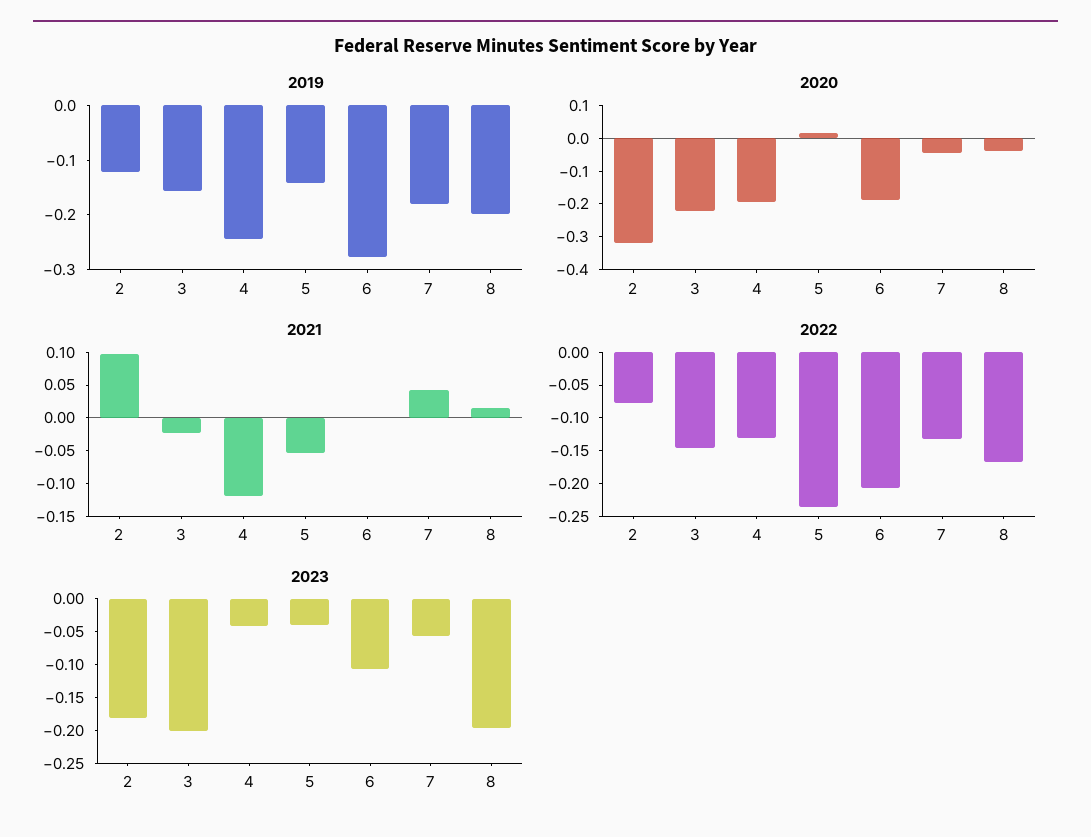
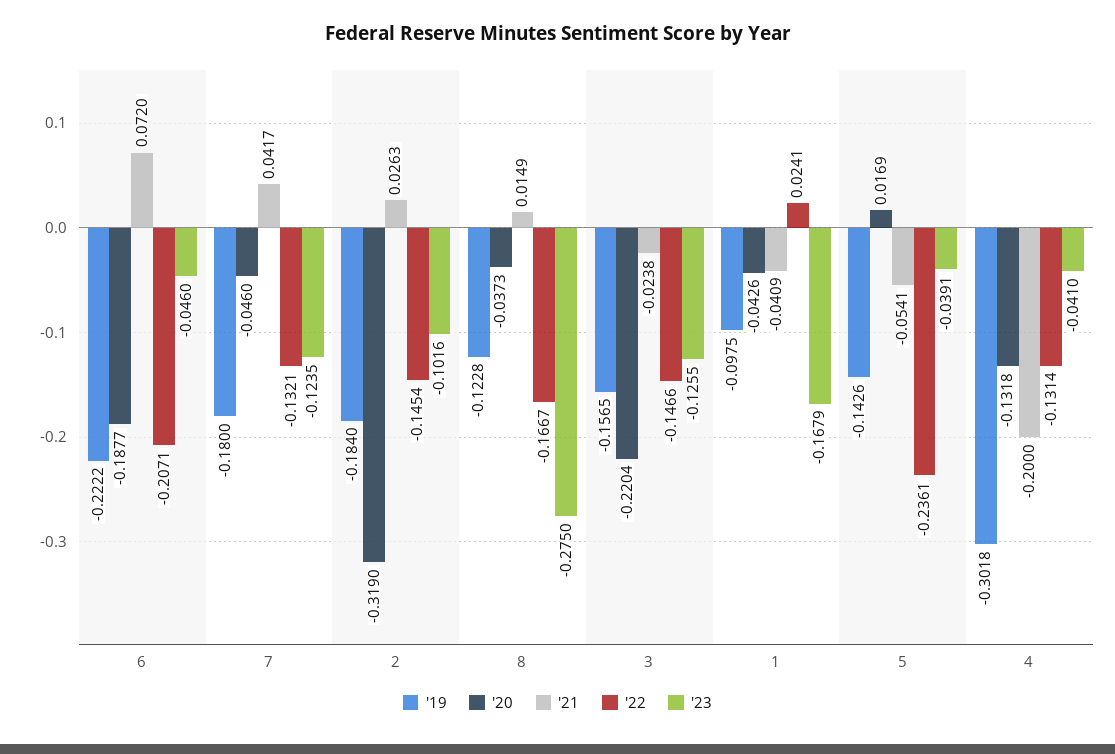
2019, 2: -0.12 -> -0.184
2019, 4: -0.24 -> -0.3018
2019, 6: -0.28 -> -0.2222
2019, 8: -0.2 -> -0.1228
2020, 4: -0.2 -> -0.1318
2021, 2: 0.1 -> 0.0263
2021, 4: -0.125 -> -0.2
2021, 6: 0 -> 0.072
2022, 2: -0.075 -> -0.1454
2023, 2: -0.175 -> -0.1016
2023, 3: -0.2 -> -0.1255
2023, 6: -0.1 -> -0.046
2023, 7: -0.05 -> -0.1235
2023, 8: -0.2 -> -0.275
2019, 1: none -> -0.0975
2020, 1: none -> -0.0426
2021, 1: none -> -0.0409
2022, 1: none -> 0.0241
2023, 1: none -> -0.1679

